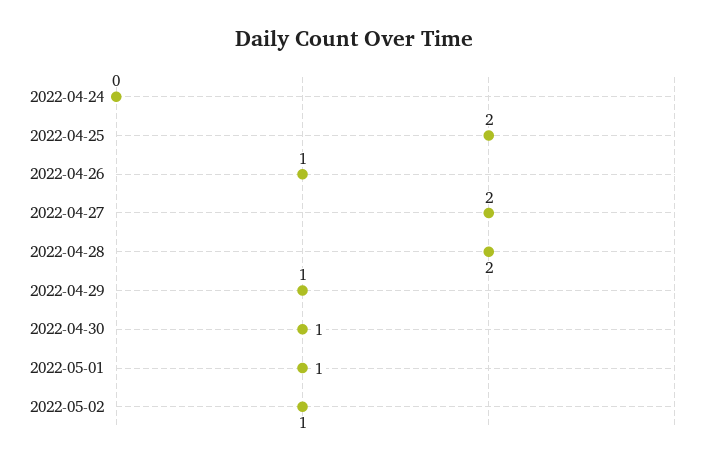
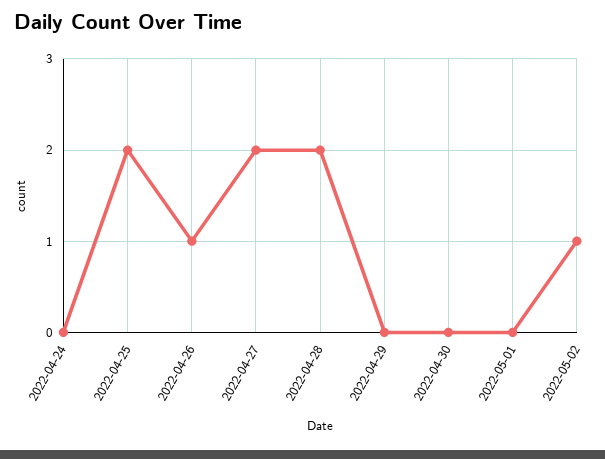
2022-04-29: 1 -> 0
2022-04-30: 1 -> 0
2022-05-01: 1 -> 0

